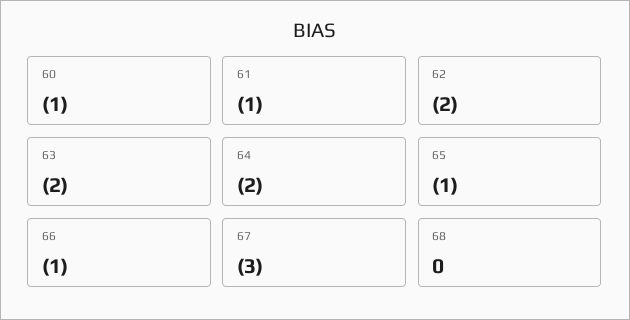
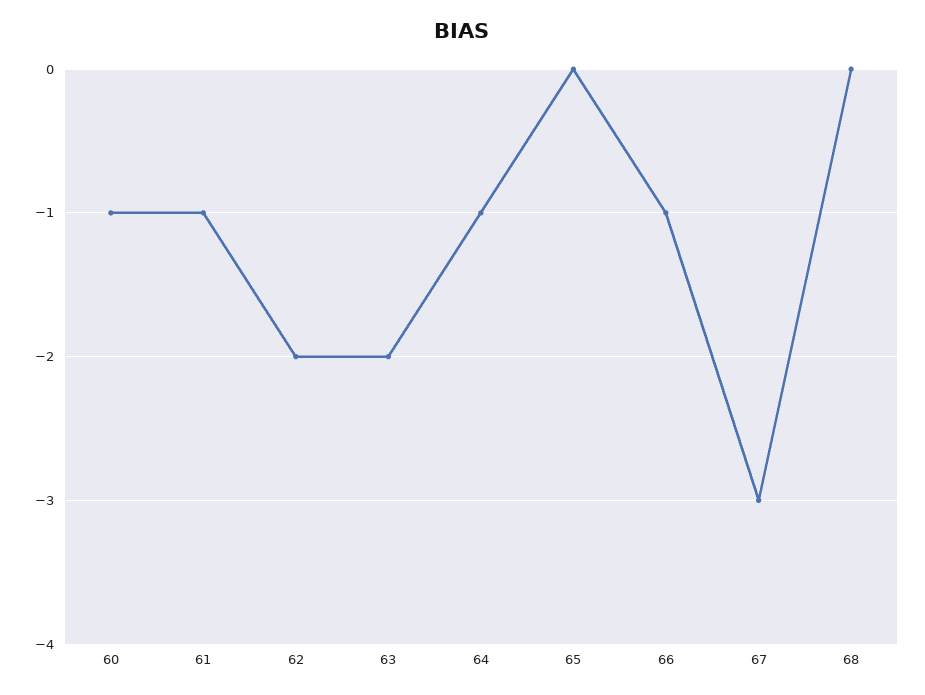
64: -2 -> -1
65: -1 -> 0

